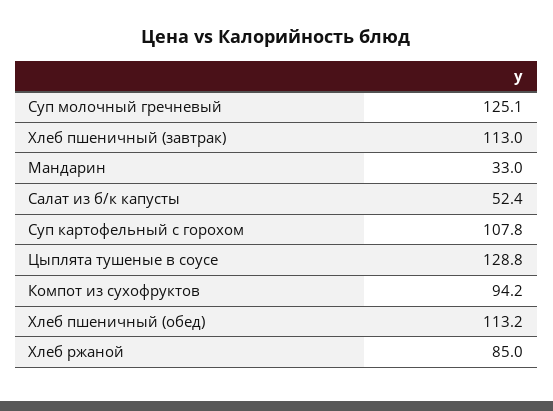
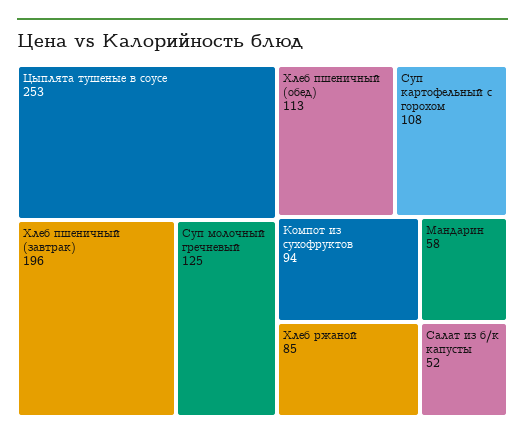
Хлеб пшеничный (завтрак): 113 -> 196
Мандарин: 33 -> 58
Цыплята тушеные в соусе: 128.8 -> 253

